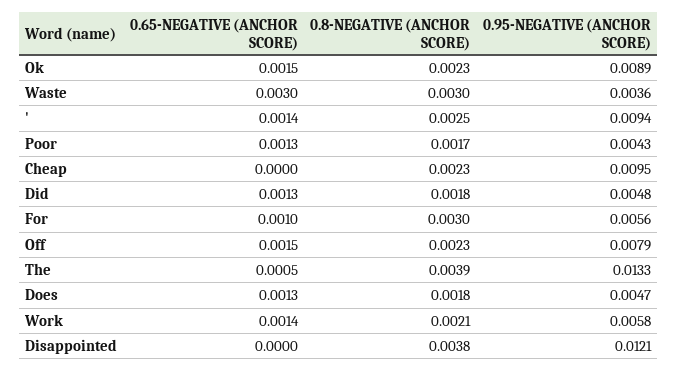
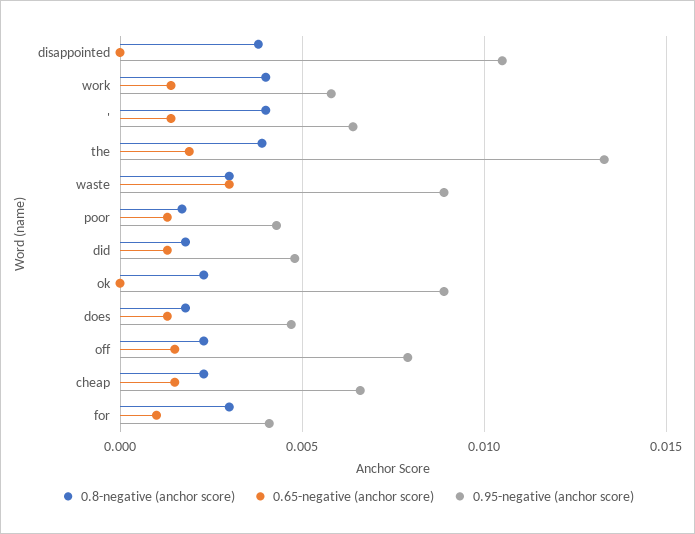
0.65-NEGATIVE (ANCHOR SCORE), Ok: 0.0015 -> 0
0.95-NEGATIVE (ANCHOR SCORE), Waste: 0.0036 -> 0.009
0.8-NEGATIVE (ANCHOR SCORE), ': 0.0025 -> 0.004
0.95-NEGATIVE (ANCHOR SCORE), ': 0.0094 -> 0.0065
0.65-NEGATIVE (ANCHOR SCORE), Cheap: 0 -> 0.0015
0.95-NEGATIVE (ANCHOR SCORE), Cheap: 0.0095 -> 0.0065
0.95-NEGATIVE (ANCHOR SCORE), For: 0.0056 -> 0.004
0.65-NEGATIVE (ANCHOR SCORE), The: 0.0005 -> 0.002
0.8-NEGATIVE (ANCHOR SCORE), Work: 0.0021 -> 0.004
0.95-NEGATIVE (ANCHOR SCORE), Disappointed: 0.0121 -> 0.0105

